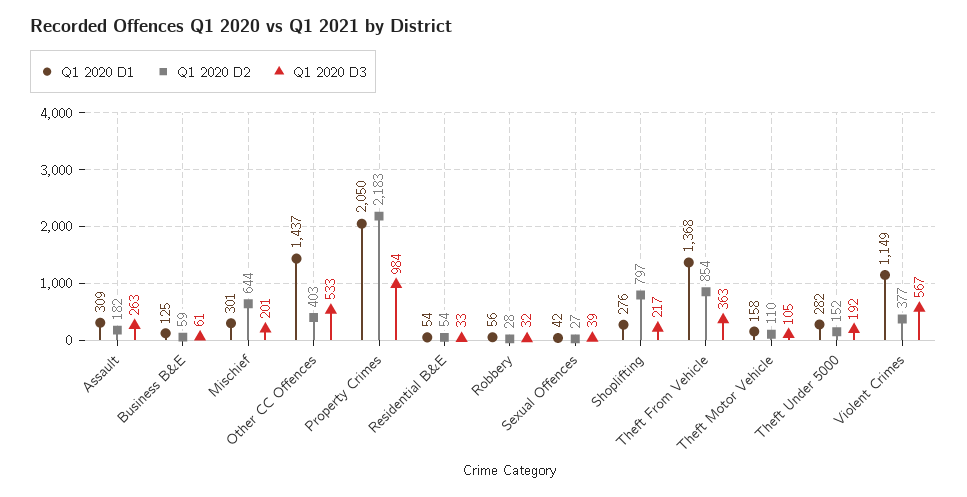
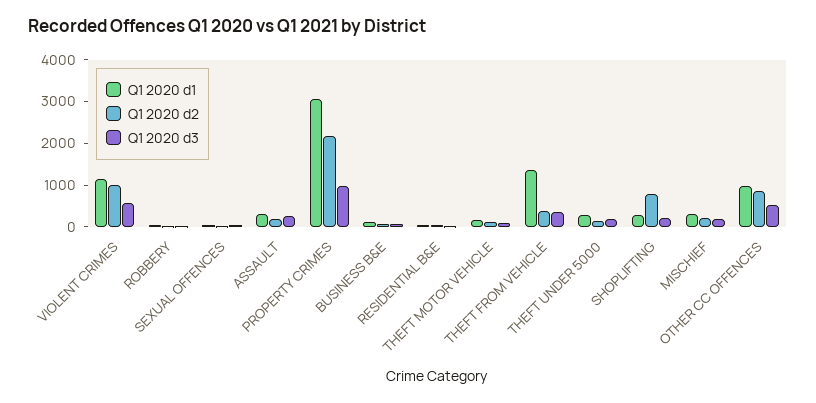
Q1 2020 D2, Mischief: 644 -> 200
Q1 2020 D1, Other CC Offences: 1437 -> 1000
Q1 2020 D2, Other CC Offences: 403 -> 800
Q1 2020 D1, Property Crimes: 2050 -> 3000
Q1 2020 D2, Theft From Vehicle: 854 -> 400
Q1 2020 D2, Violent Crimes: 377 -> 1000

